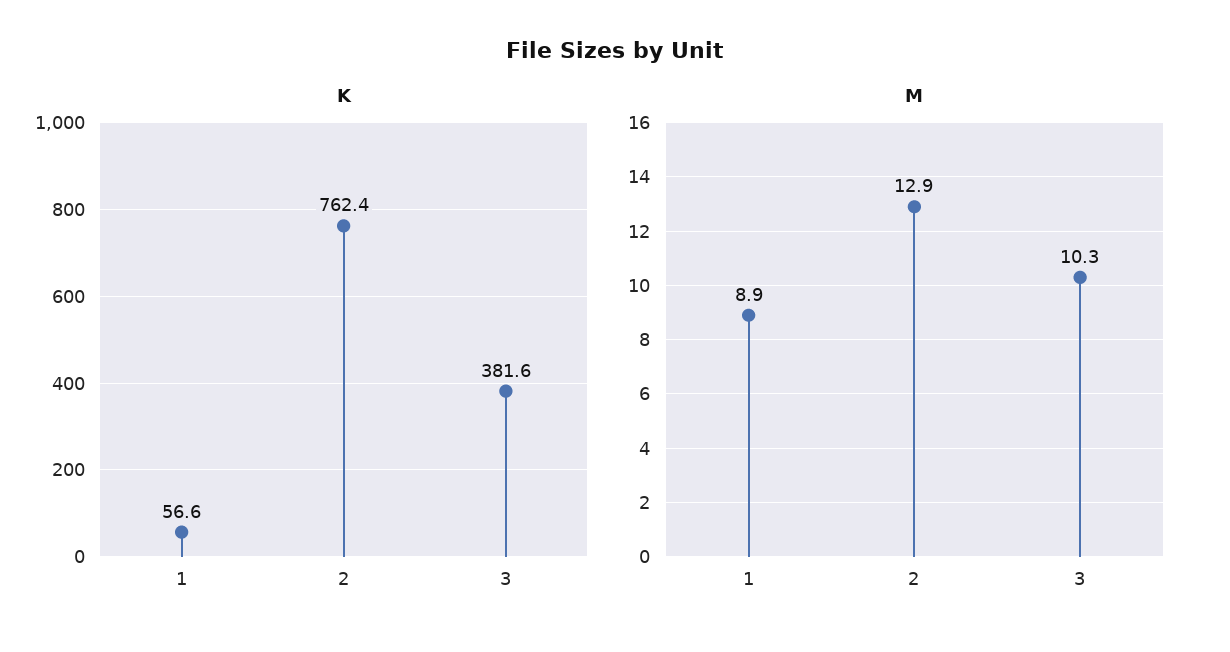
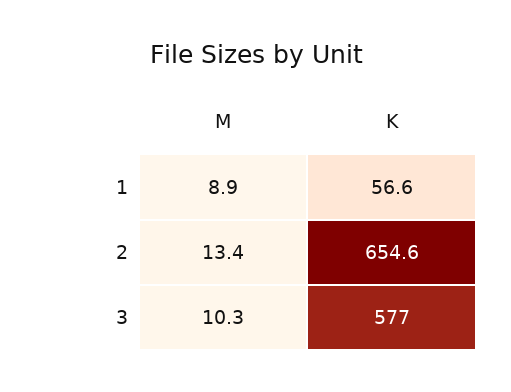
K, 2: 762.4 -> 654.6
K, 3: 381.6 -> 577
M, 2: 12.9 -> 13.4

